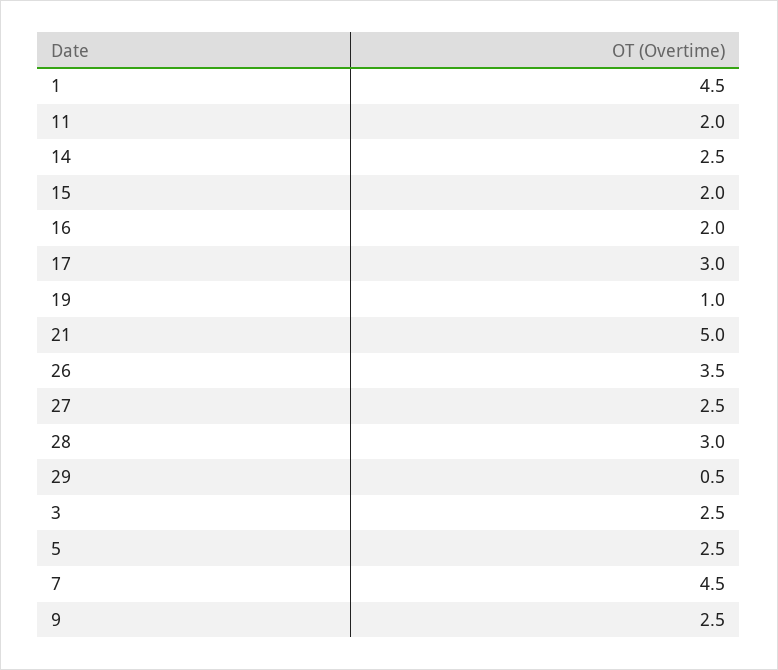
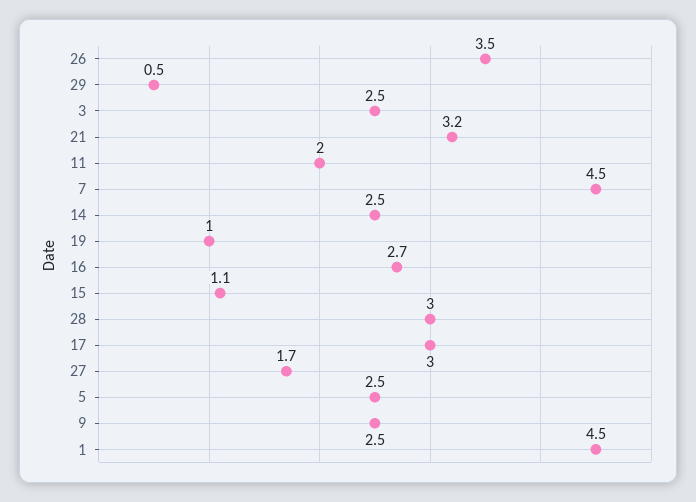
15: 2 -> 1.1
16: 2 -> 2.7
21: 5 -> 3.2
27: 2.5 -> 1.7

